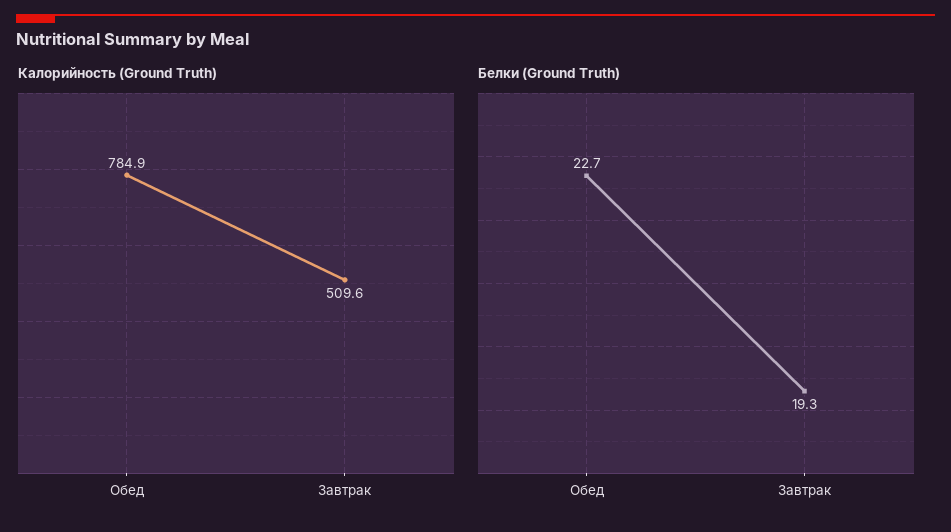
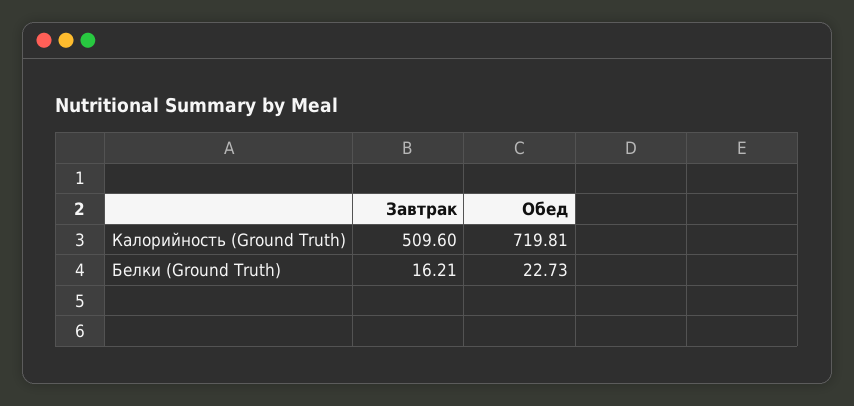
Калорийность (Ground Truth), Обед: 784.9 -> 719.81
Белки (Ground Truth), Завтрак: 19.3 -> 16.21

